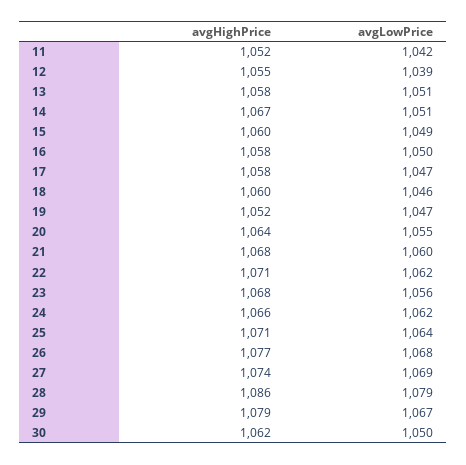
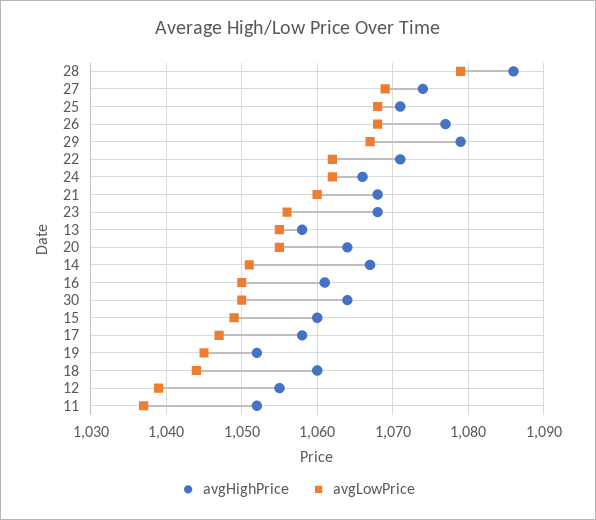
avgLowPrice, 11: 1042 -> 1037
avgLowPrice, 13: 1051 -> 1055
avgHighPrice, 16: 1058 -> 1061
avgLowPrice, 18: 1046 -> 1044
avgLowPrice, 19: 1047 -> 1045
avgLowPrice, 25: 1064 -> 1068
avgHighPrice, 30: 1062 -> 1064

